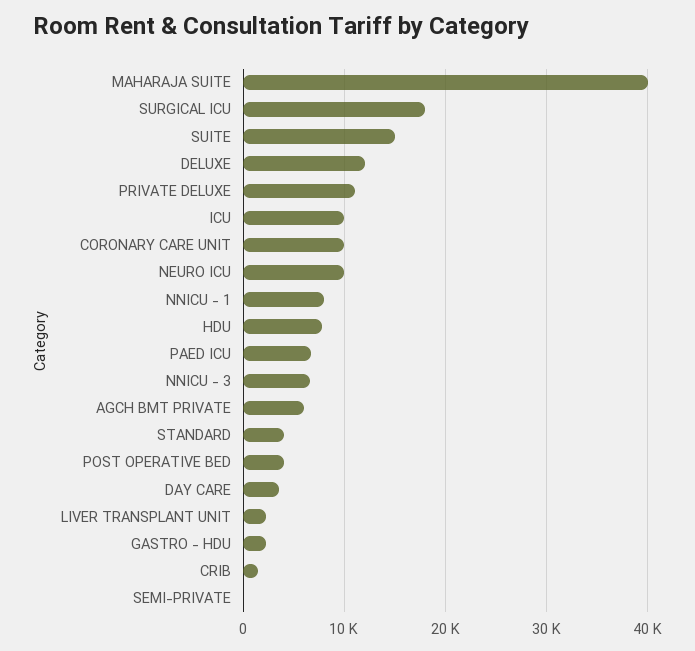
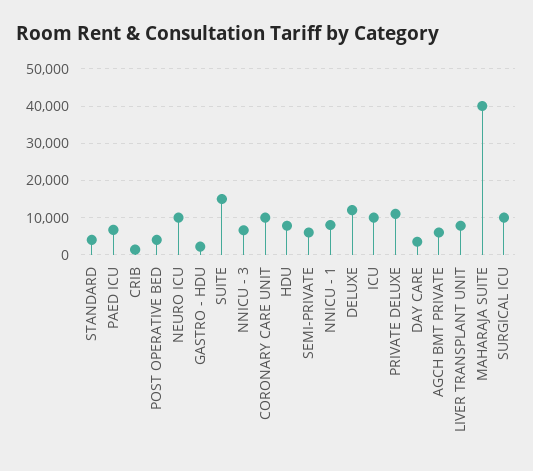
SURGICAL ICU: 18000 -> 10000
LIVER TRANSPLANT UNIT: 2000 -> 8000
SEMI-PRIVATE: 0 -> 6000

